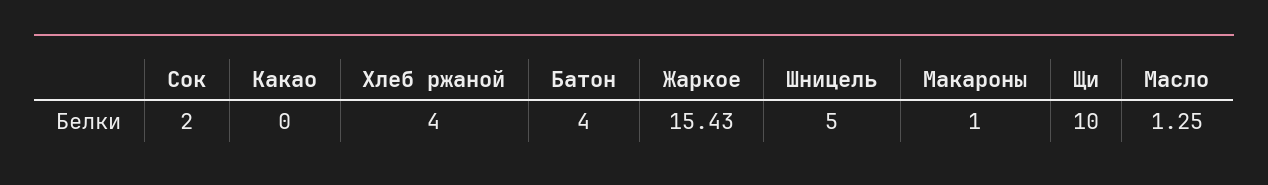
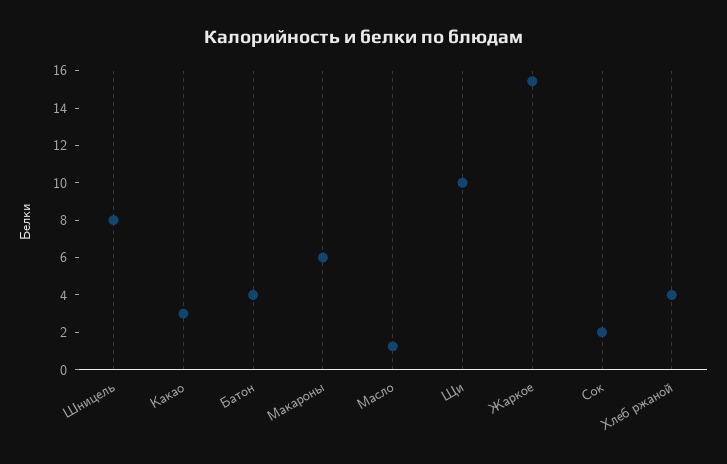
Какао: 0 -> 3
Шницель: 5 -> 8
Макароны: 1 -> 6

